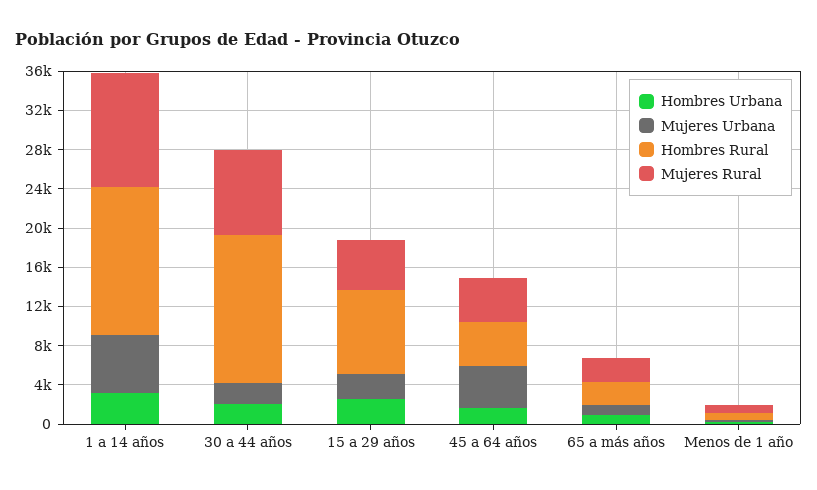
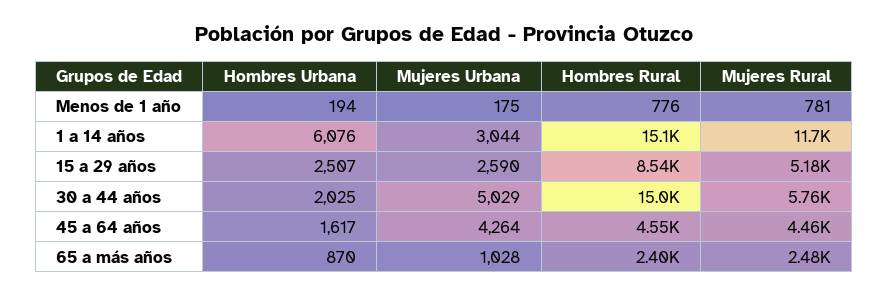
Hombres Urbana, 1 a 14 años: 3000 -> 6076
Mujeres Urbana, 1 a 14 años: 6000 -> 3044
Mujeres Urbana, 30 a 44 años: 2000 -> 5029
Mujeres Rural, 30 a 44 años: 9000 -> 5760

